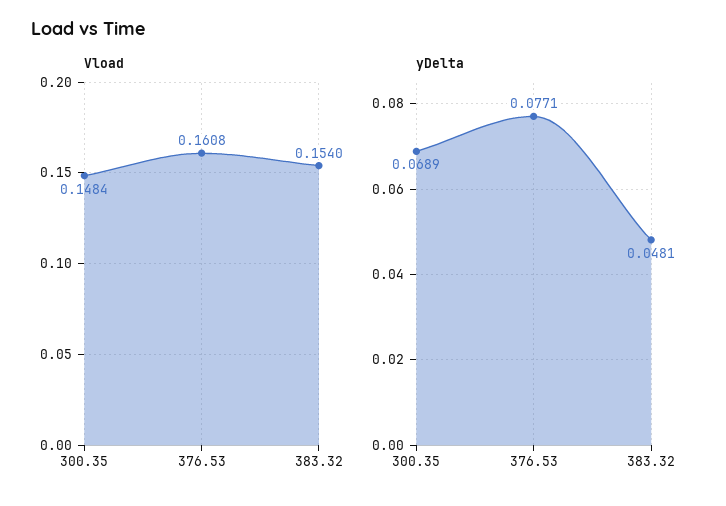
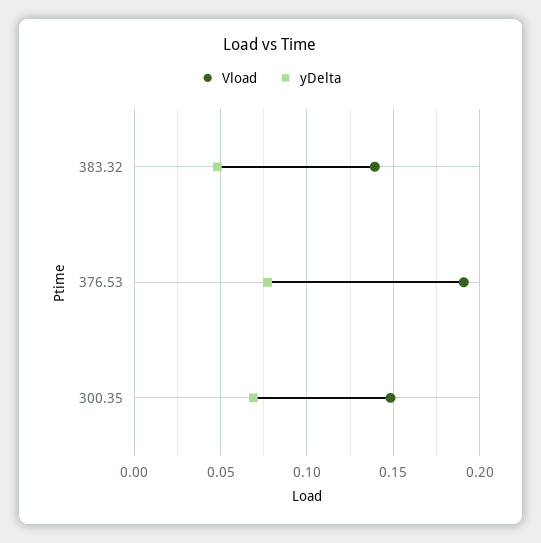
Vload, 376.53: 0.1608 -> 0.19
Vload, 383.32: 0.154 -> 0.14

